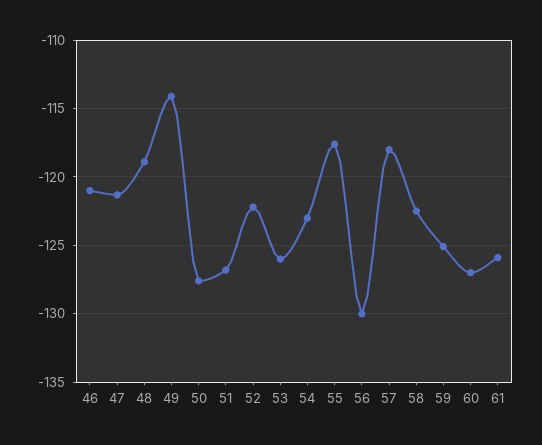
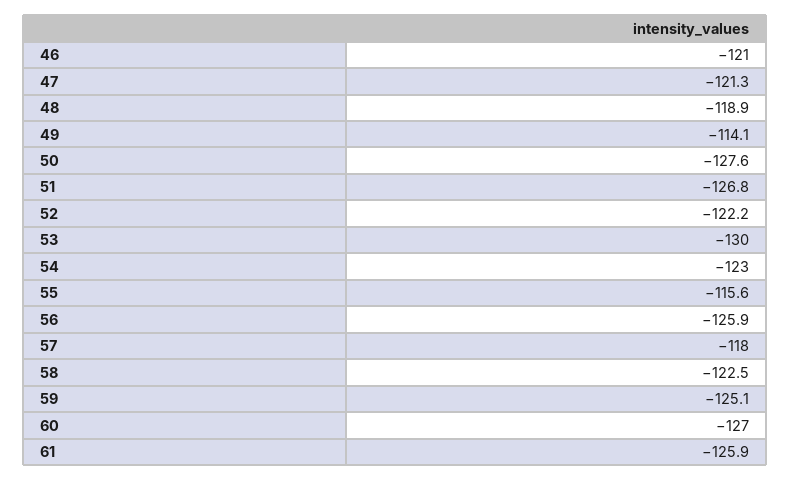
53: -126 -> -130
55: -117.5 -> -115.6
56: -130 -> -125.9

